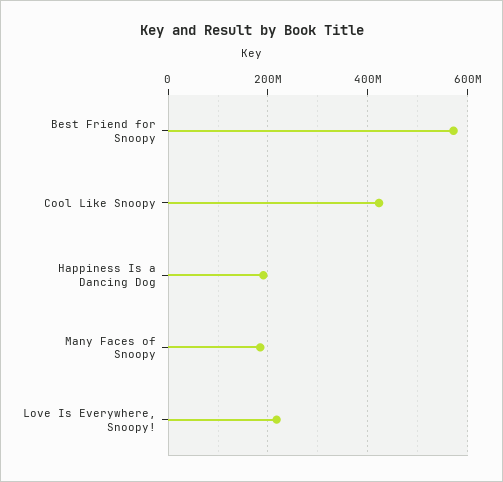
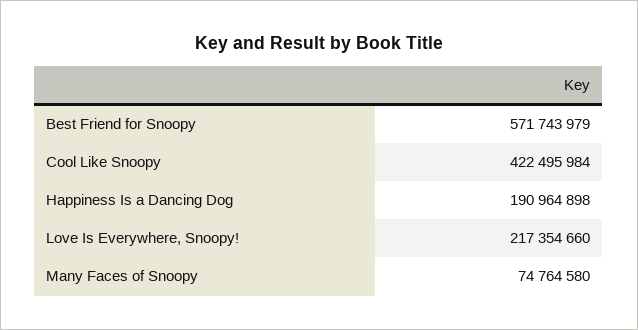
Many Faces of Snoopy: 180000000 -> 74764580

